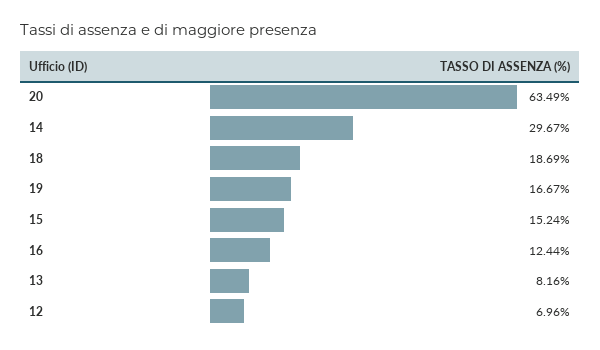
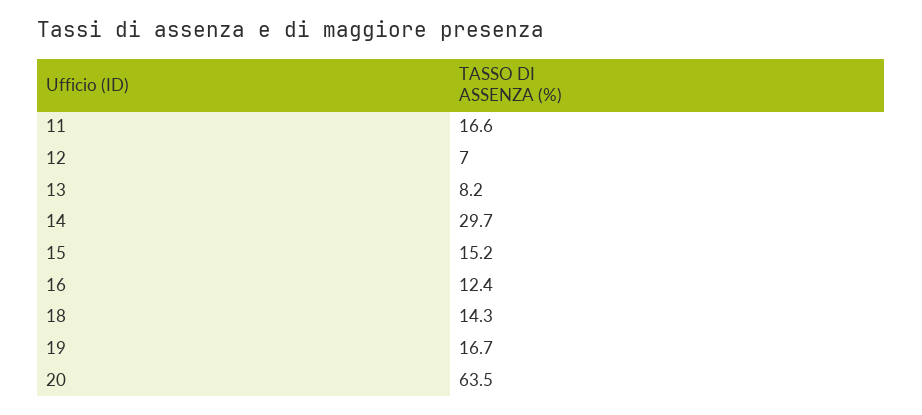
18: 18.69 -> 14.3
11: none -> 16.6

